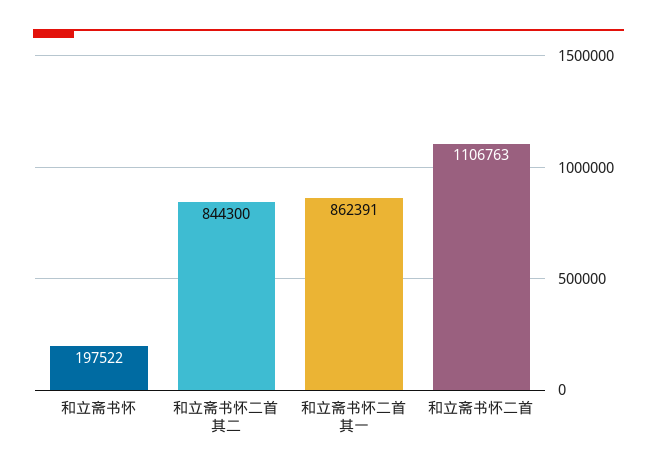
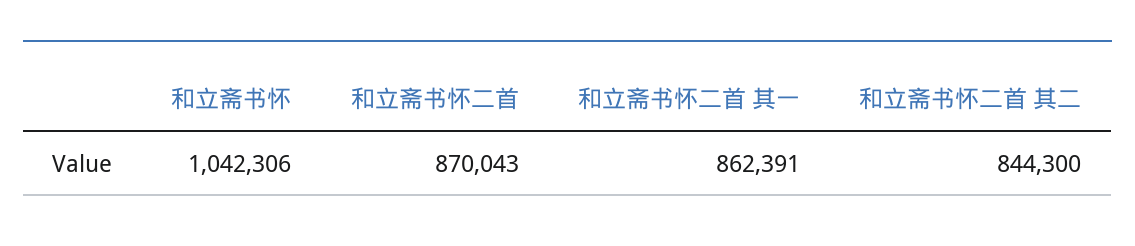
和立斋书怀: 197522 -> 1042306
和立斋书怀二首: 1106763 -> 870043

